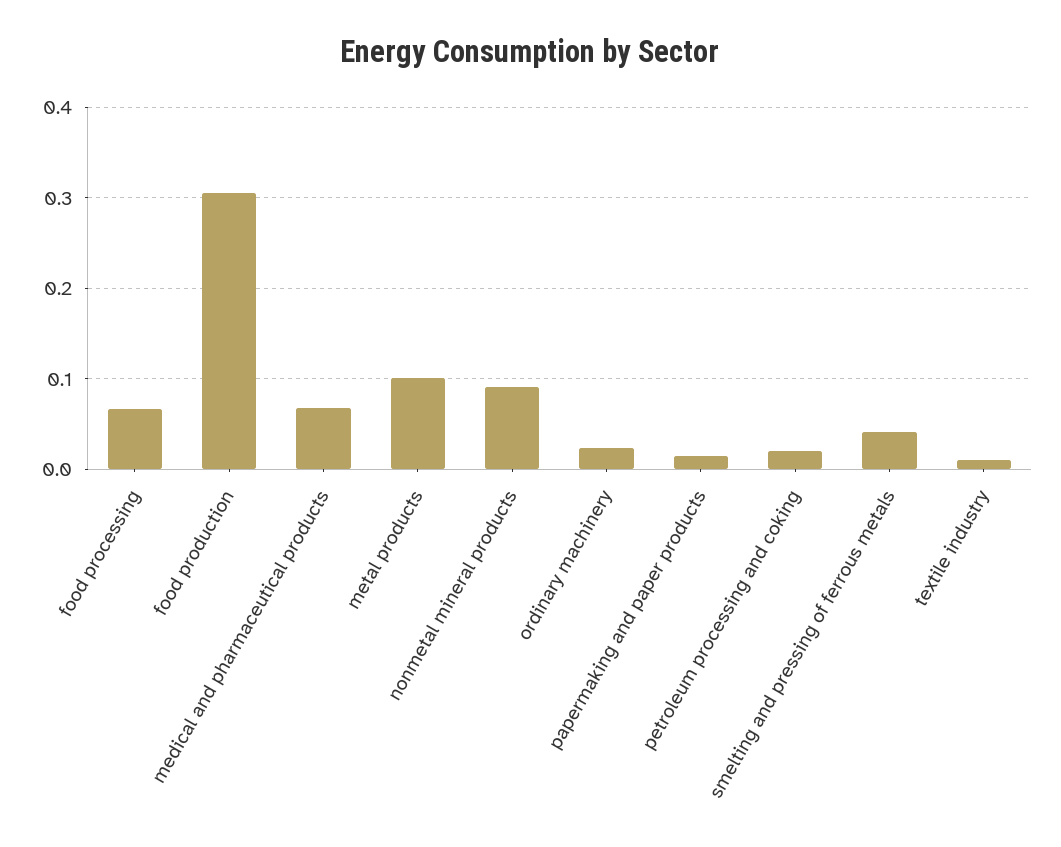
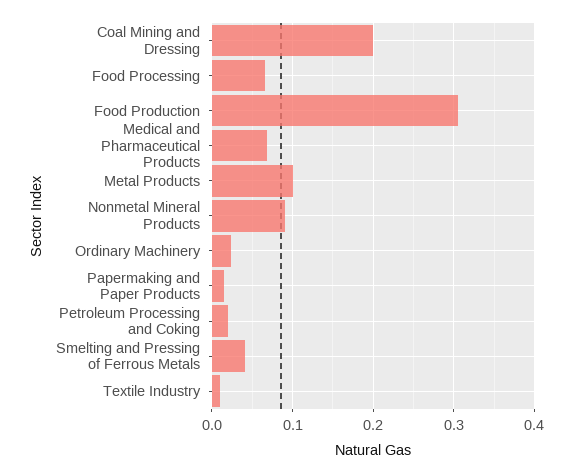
Coal Mining and Dressing: none -> 0.2

